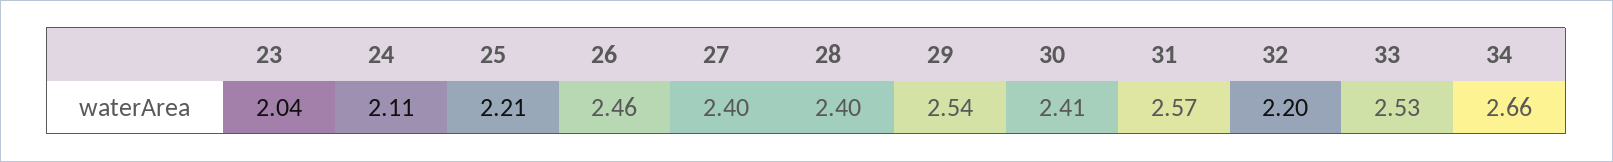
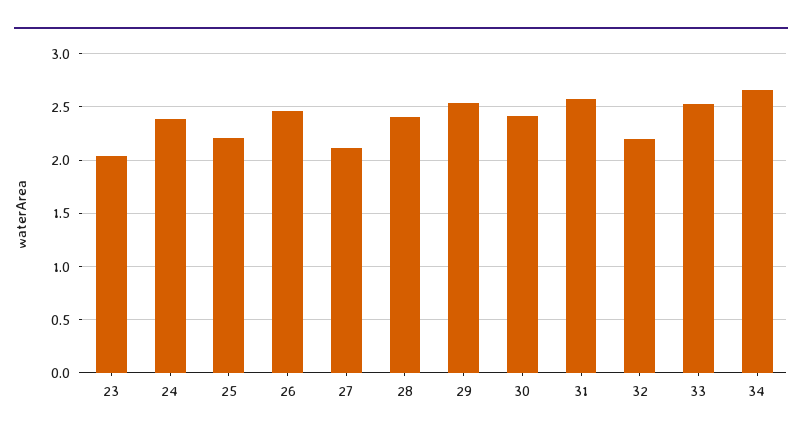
24: 2.11 -> 2.4
27: 2.4 -> 2.1

